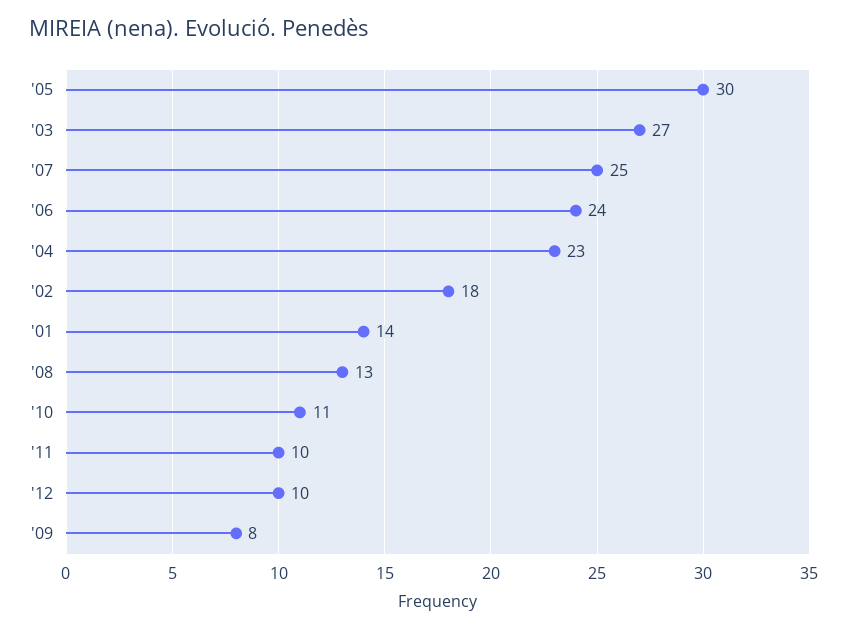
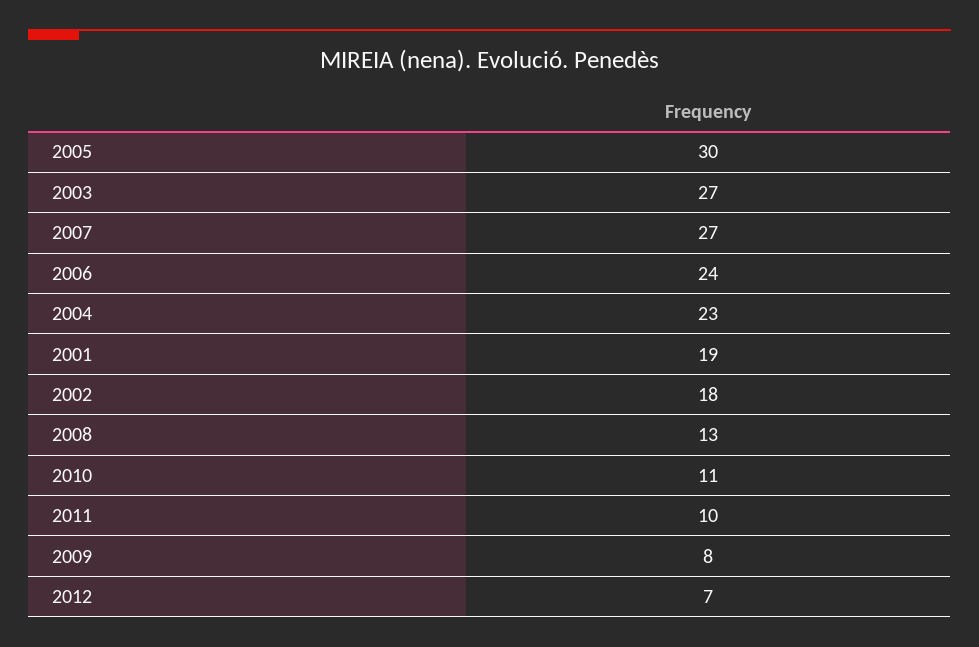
'07: 25 -> 27
'01: 14 -> 19
'12: 10 -> 7

